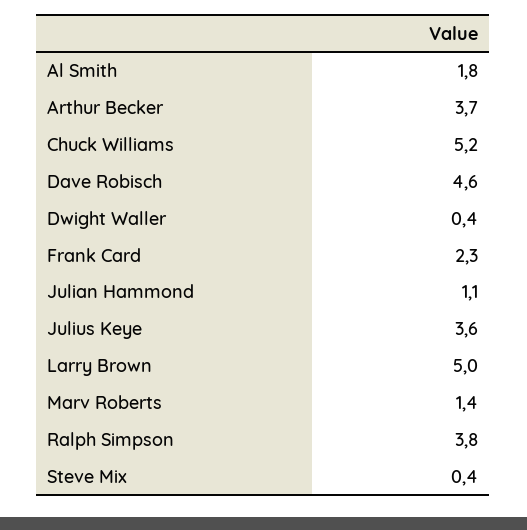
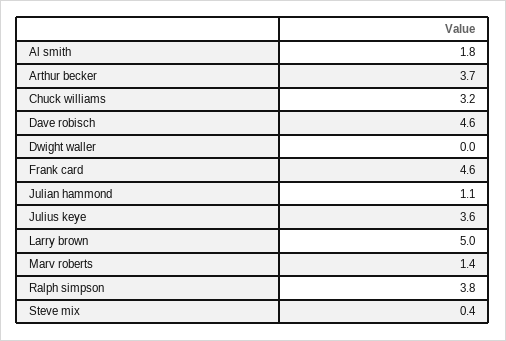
Chuck Williams: 5.2 -> 3.2
Dwight Waller: 0.4 -> 0
Frank Card: 2.3 -> 4.6

